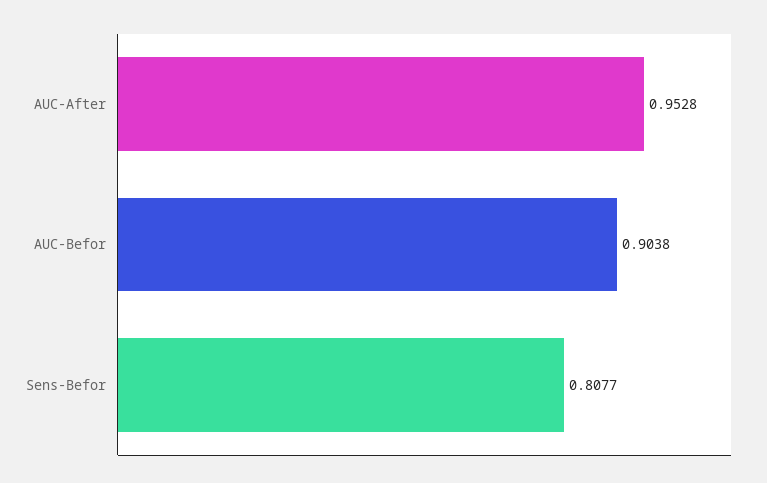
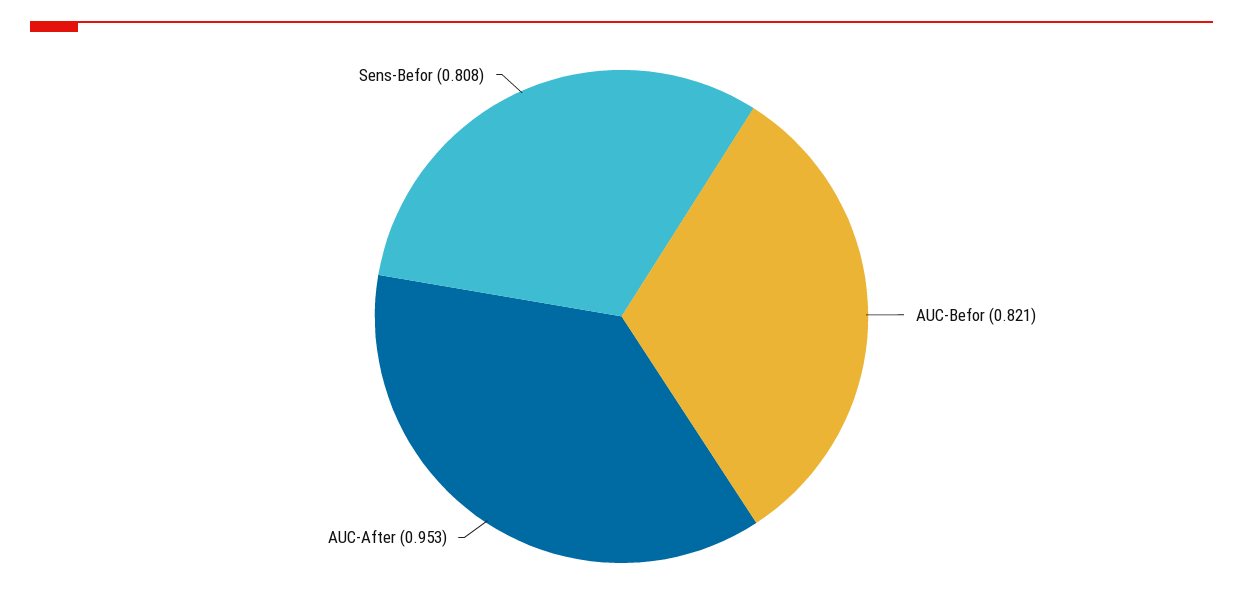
AUC-Befor: 0.9038 -> 0.821

